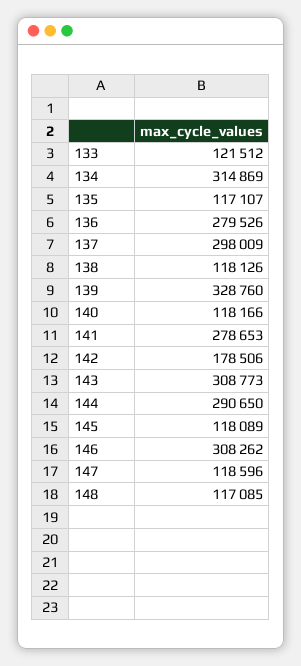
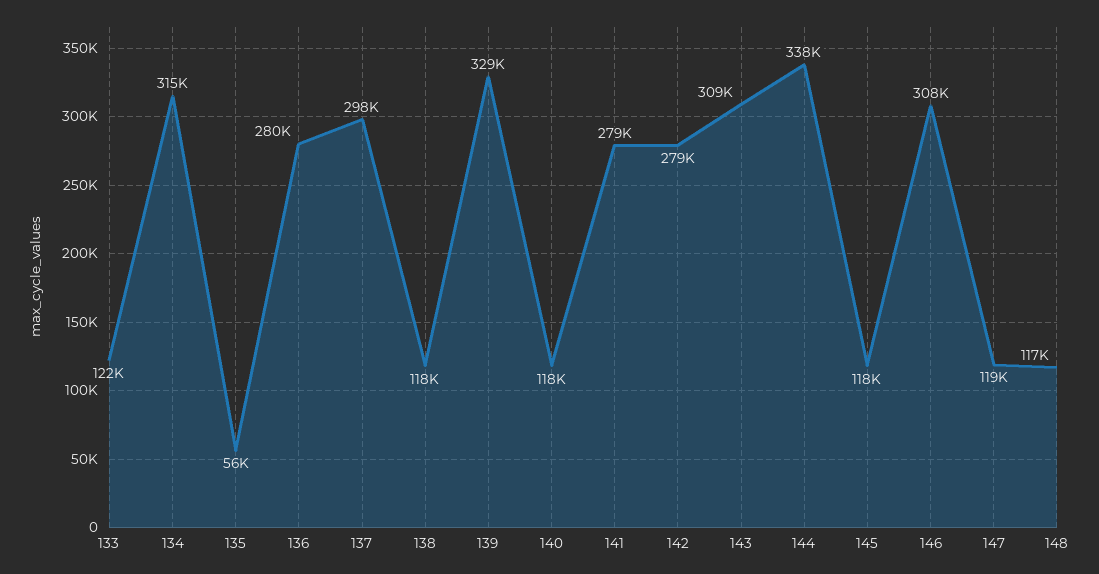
135: 117107 -> 56000
142: 178506 -> 279000
144: 290650 -> 338000

